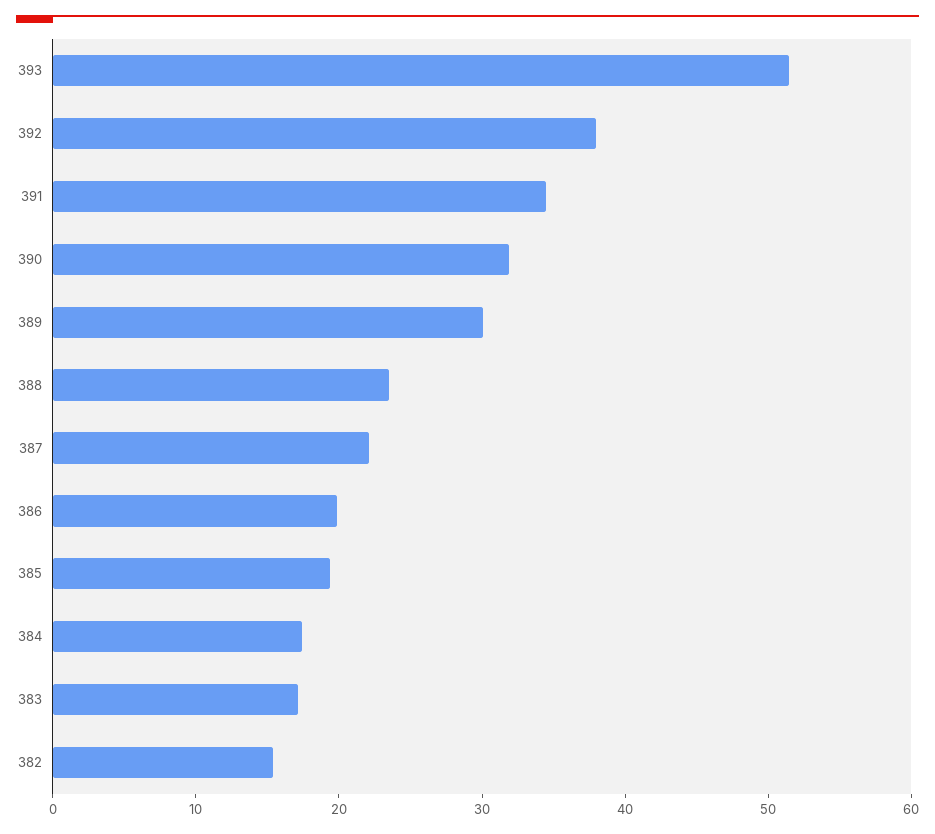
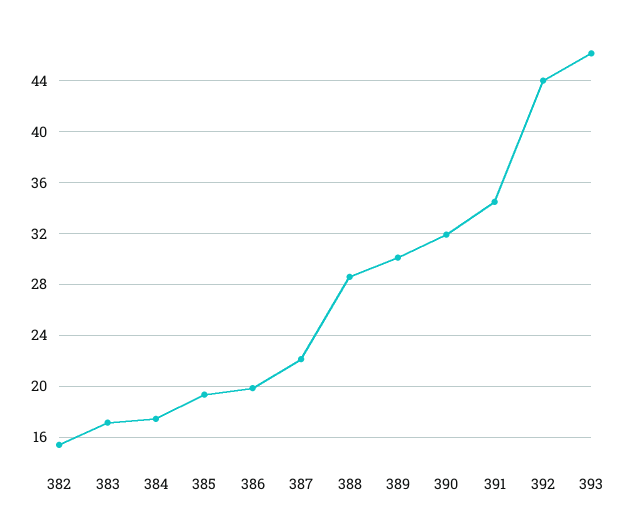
393: 52 -> 46
392: 38 -> 44
388: 24 -> 28.5

